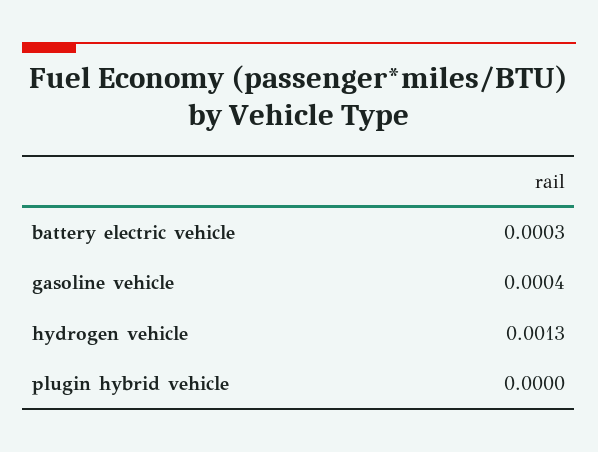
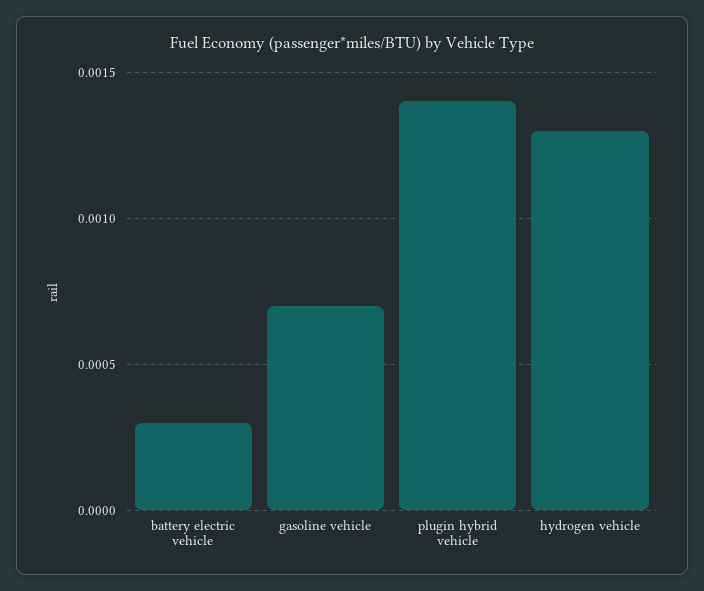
gasoline vehicle: 0.0004 -> 0.0007
plugin hybrid vehicle: 0 -> 0.0014

